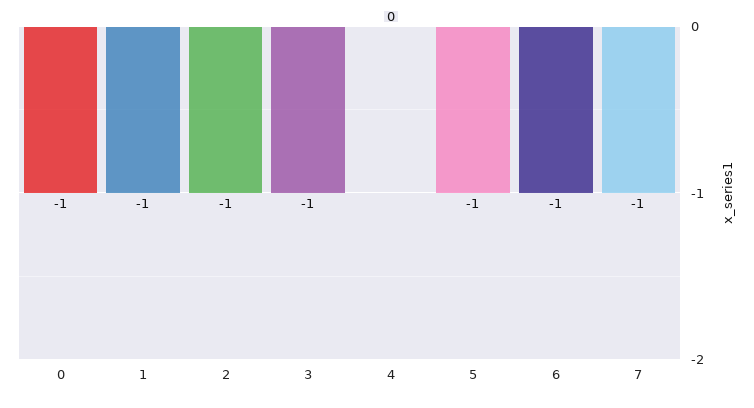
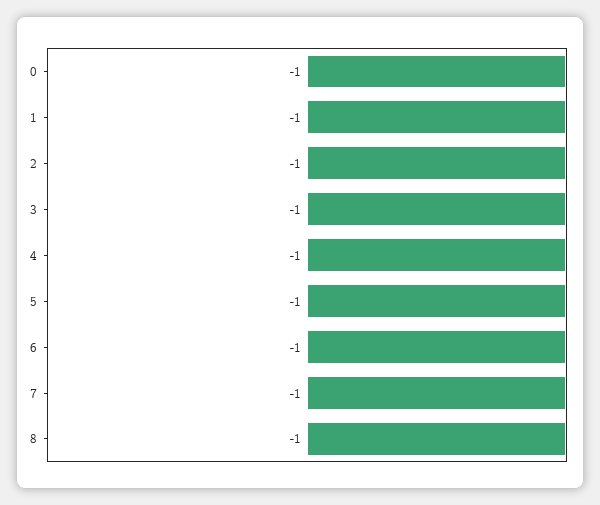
4: 0 -> -1
8: none -> -1

